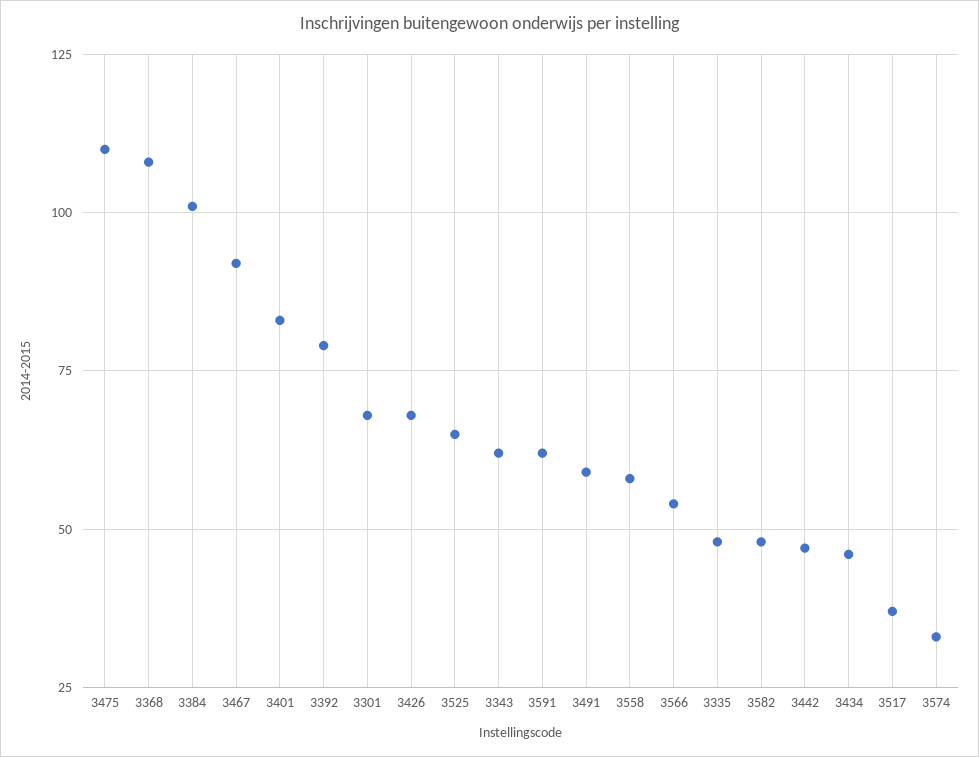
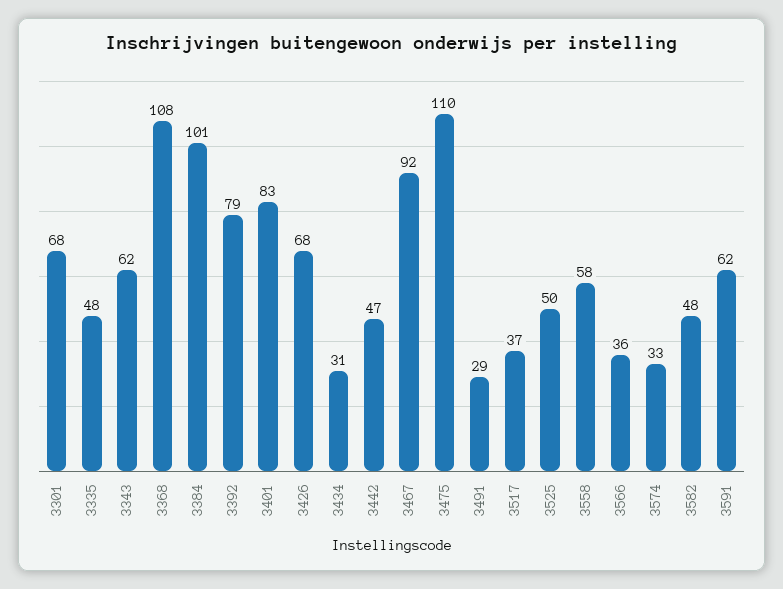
3525: 65 -> 50
3491: 60 -> 29
3566: 55 -> 36
3434: 45 -> 31

